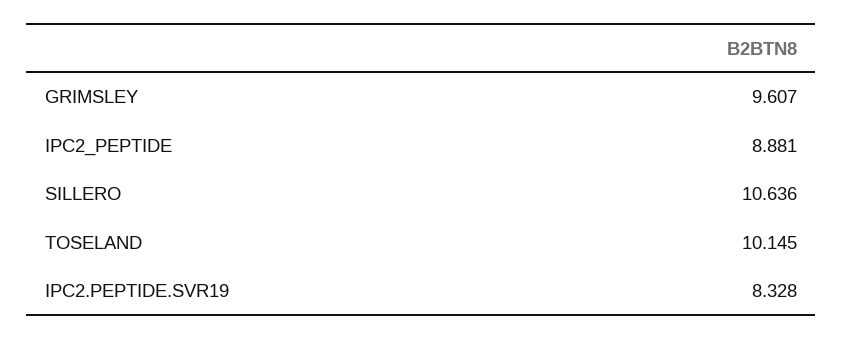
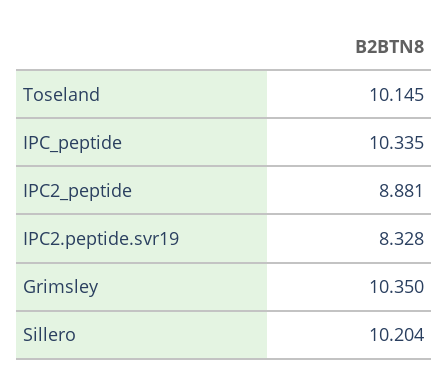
GRIMSLEY: 9.607 -> 10.35
SILLERO: 10.636 -> 10.204
IPC_peptide: none -> 10.335

